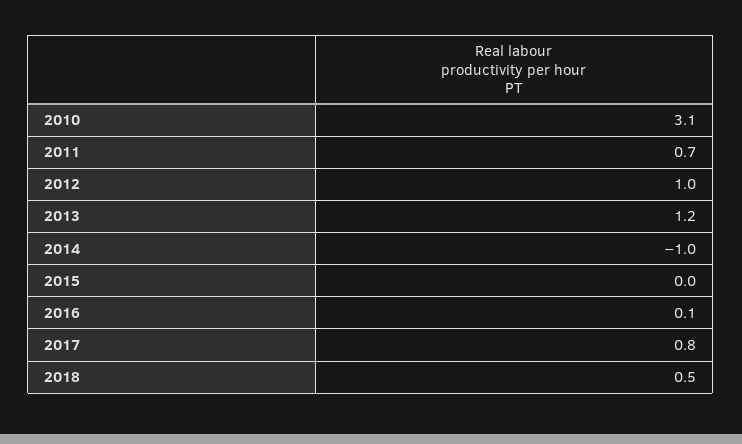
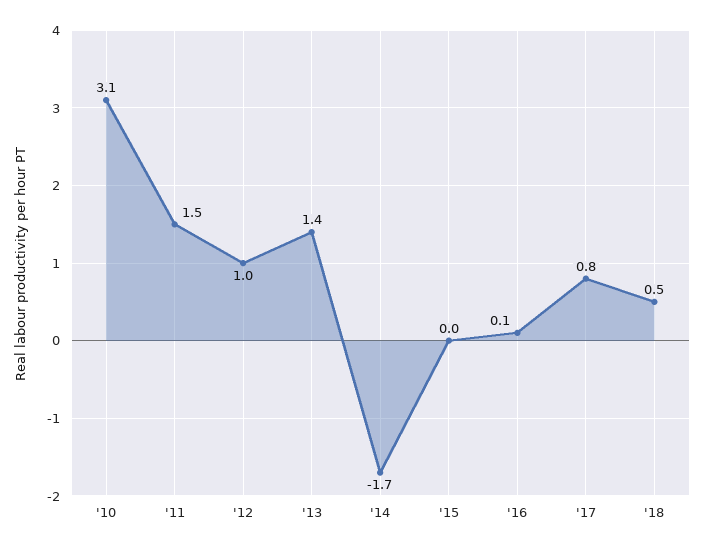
2011: 0.7 -> 1.5
2013: 1.2 -> 1.4
2014: -1 -> -1.7

